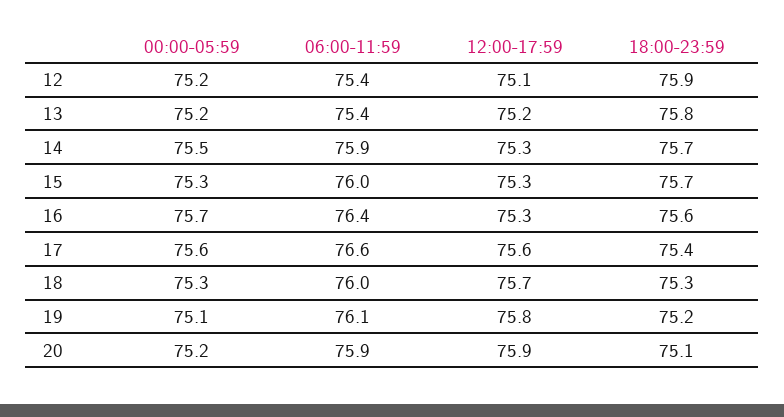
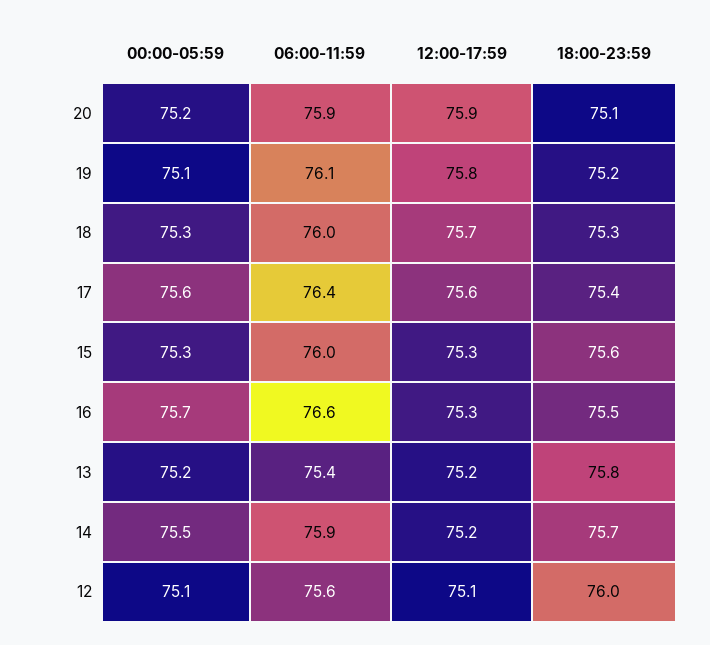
00:00-05:59, 12: 75.2 -> 75.1
06:00-11:59, 12: 75.4 -> 75.6
18:00-23:59, 12: 75.9 -> 76
12:00-17:59, 14: 75.3 -> 75.2
18:00-23:59, 15: 75.7 -> 75.6
06:00-11:59, 16: 76.4 -> 76.6
18:00-23:59, 16: 75.6 -> 75.5
06:00-11:59, 17: 76.6 -> 76.4

